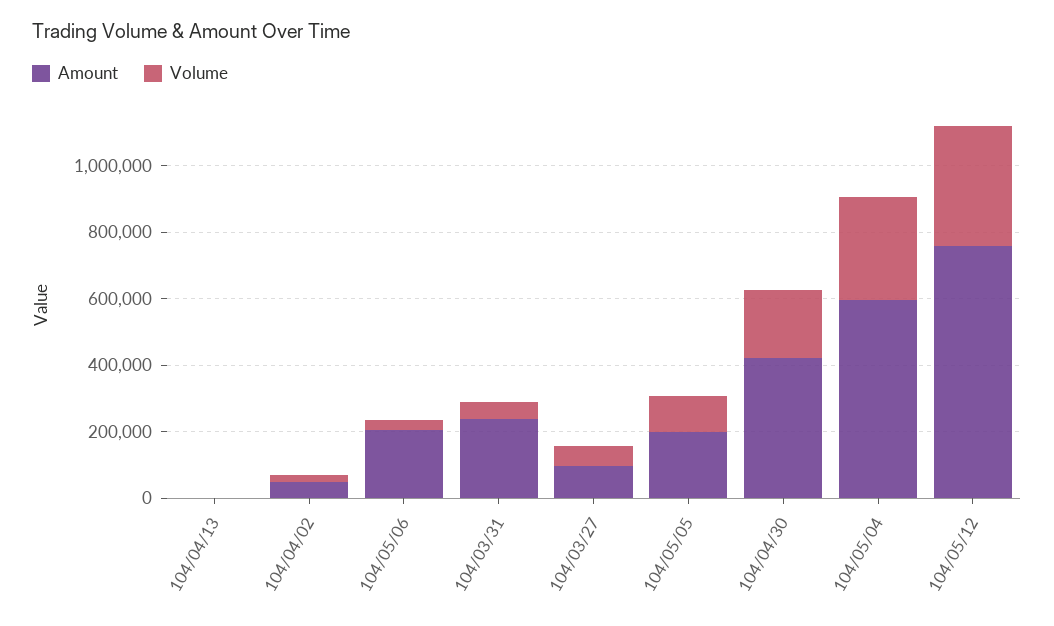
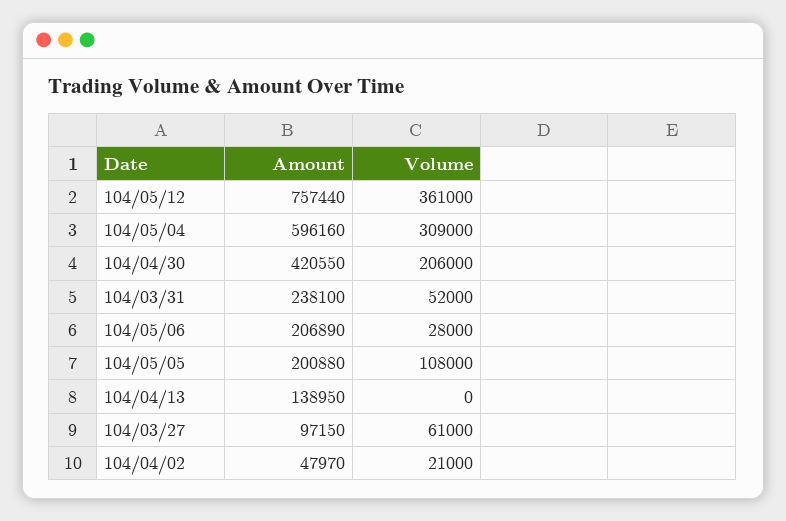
Amount, 104/04/13: 0 -> 138950

